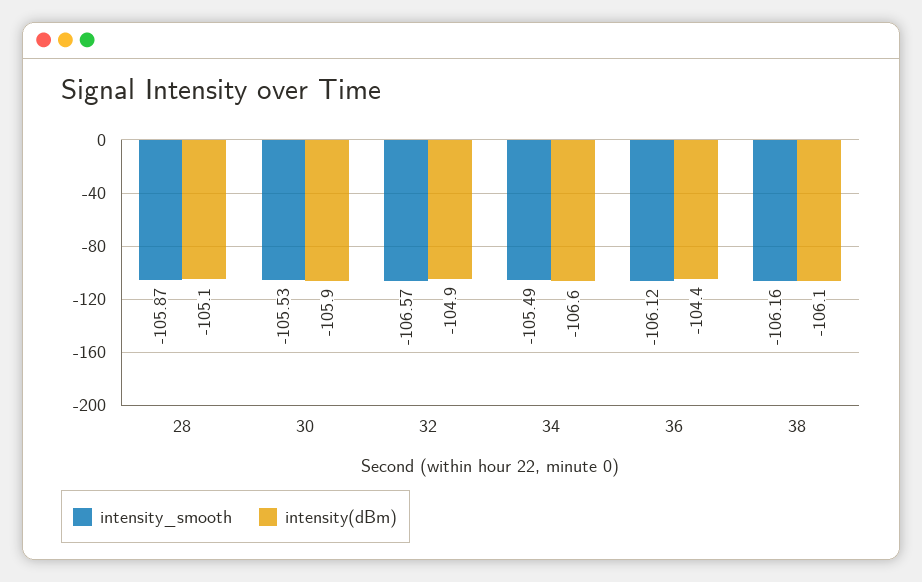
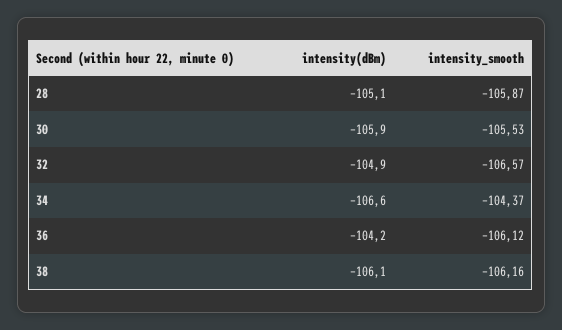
intensity_smooth, 34: -105.49 -> -104.37
intensity(dBm), 36: -104.4 -> -104.2

